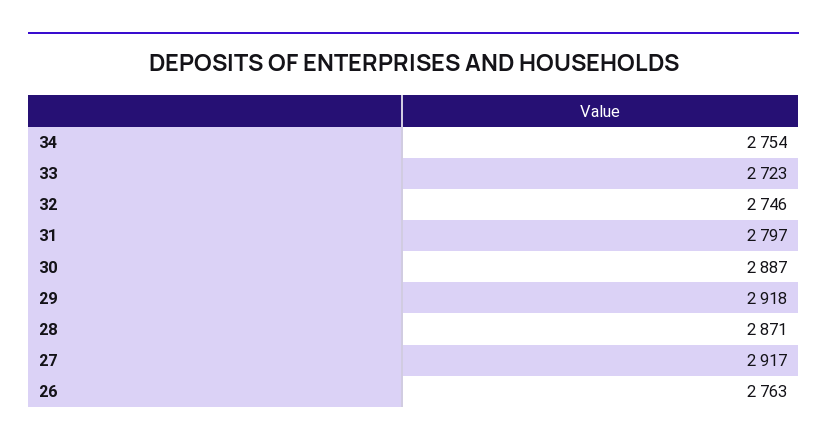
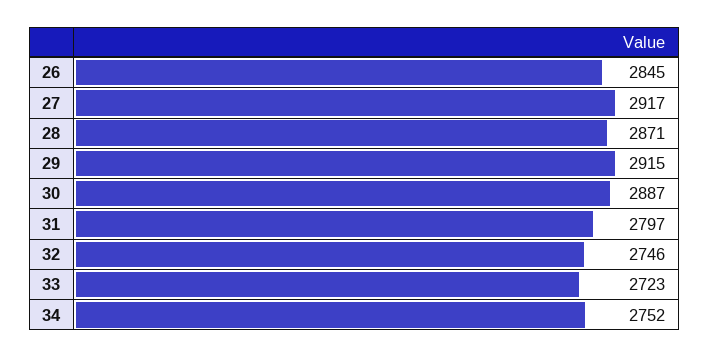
34: 2754 -> 2752
29: 2918 -> 2915
26: 2763 -> 2845

